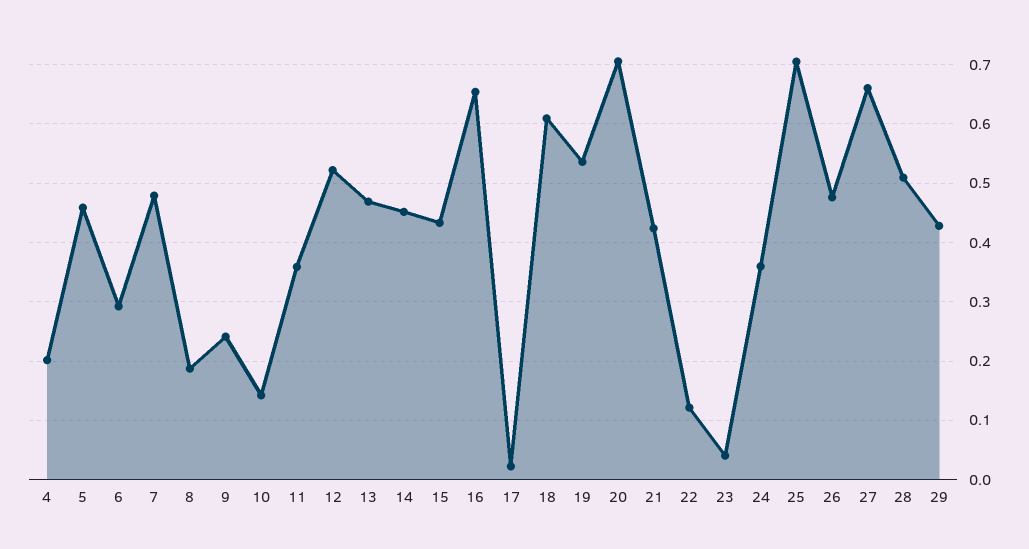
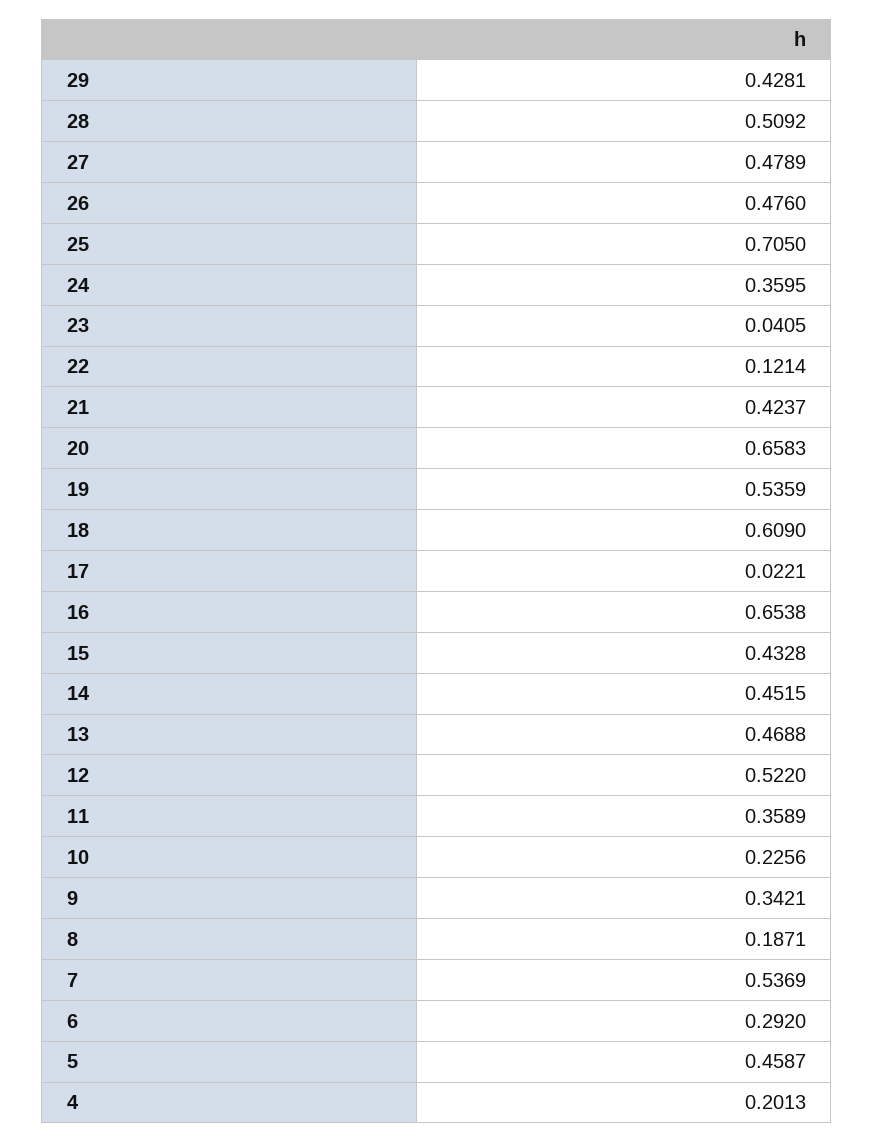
7: 0.48 -> 0.5369
9: 0.24 -> 0.3421
10: 0.14 -> 0.2256
20: 0.7 -> 0.6583
27: 0.66 -> 0.4789

